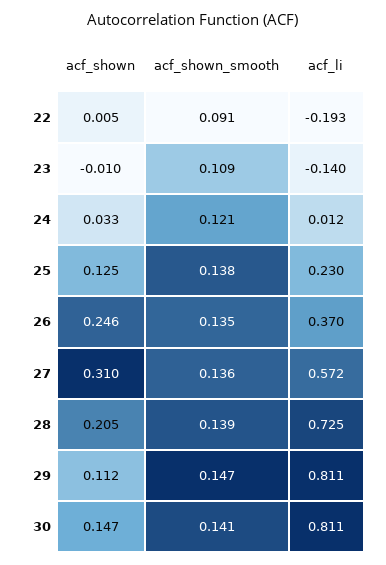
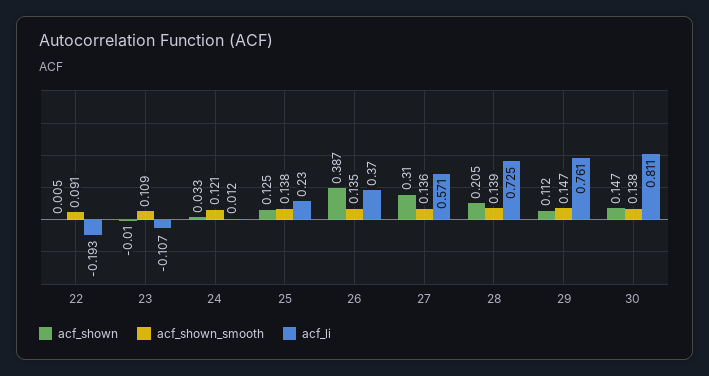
acf_li, 23: -0.14 -> -0.107
acf_shown, 26: 0.246 -> 0.387
acf_li, 27: 0.572 -> 0.571
acf_li, 29: 0.811 -> 0.761
acf_shown_smooth, 30: 0.141 -> 0.138

